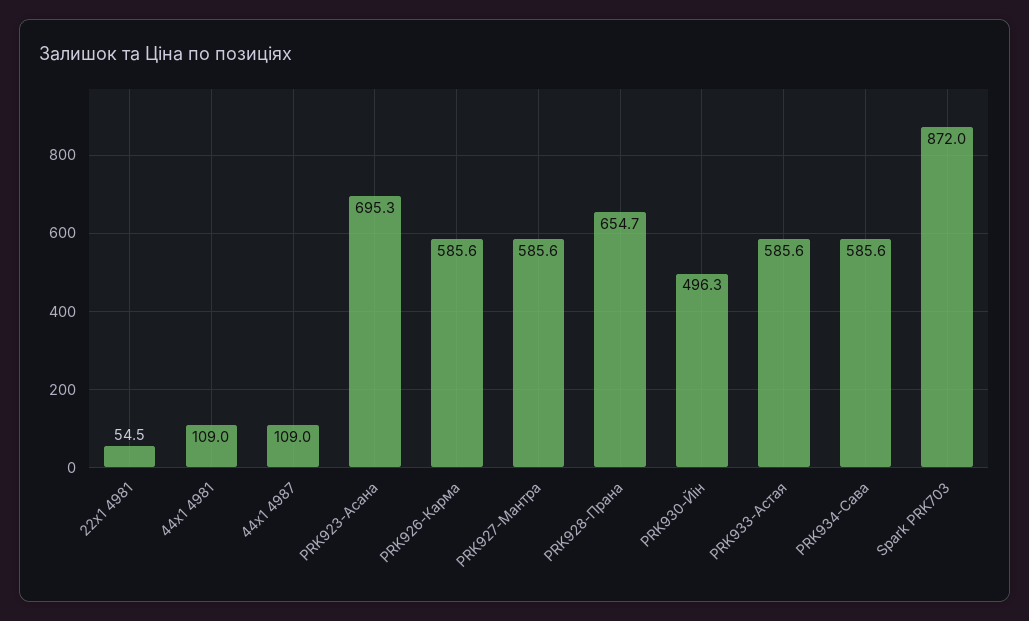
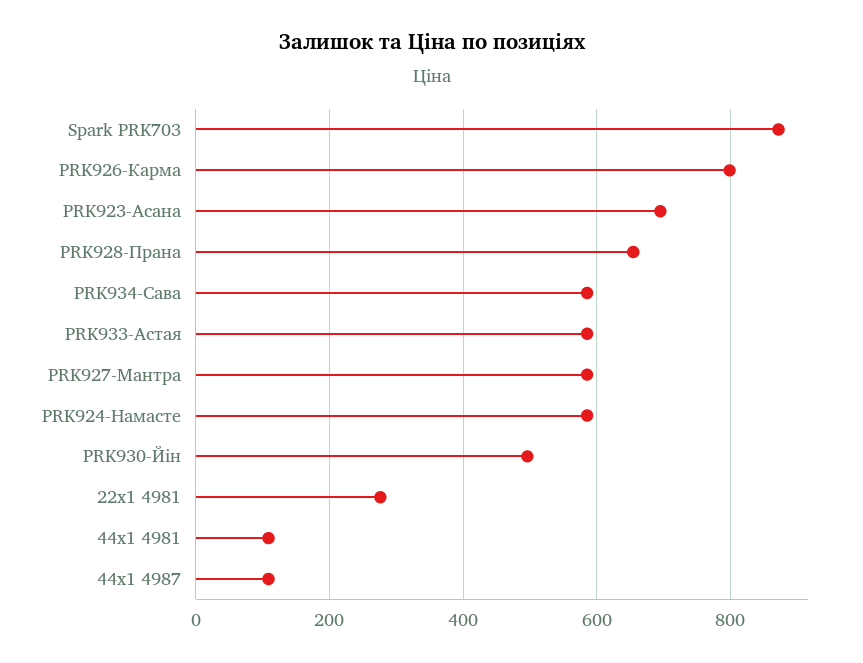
22x1 4981: 54.5 -> 280
PRK926-Карма: 585.6 -> 800
PRK924-Намасте: none -> 580

